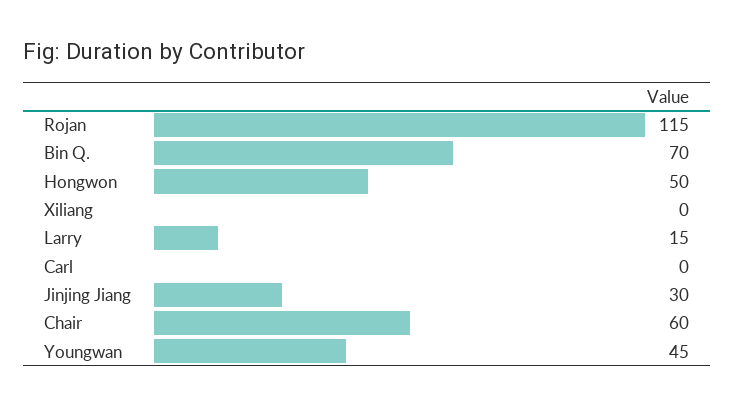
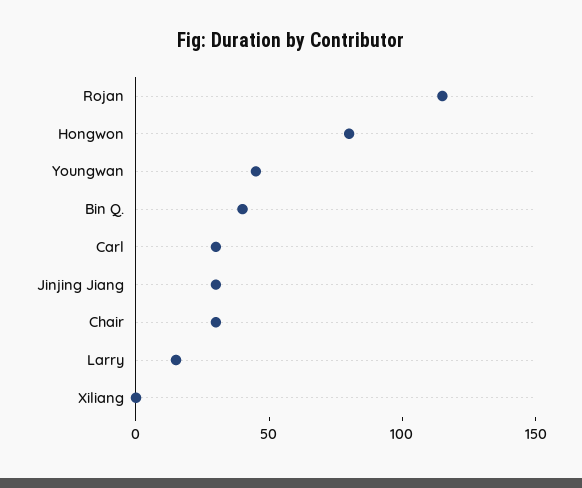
Bin Q.: 70 -> 40
Hongwon: 50 -> 80
Carl: 0 -> 30
Chair: 60 -> 30

